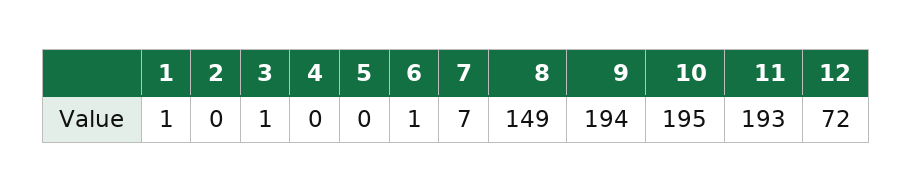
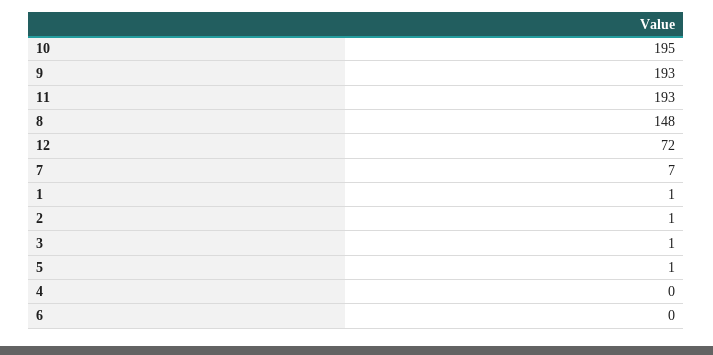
2: 0 -> 1
5: 0 -> 1
6: 1 -> 0
8: 149 -> 148
9: 194 -> 193

